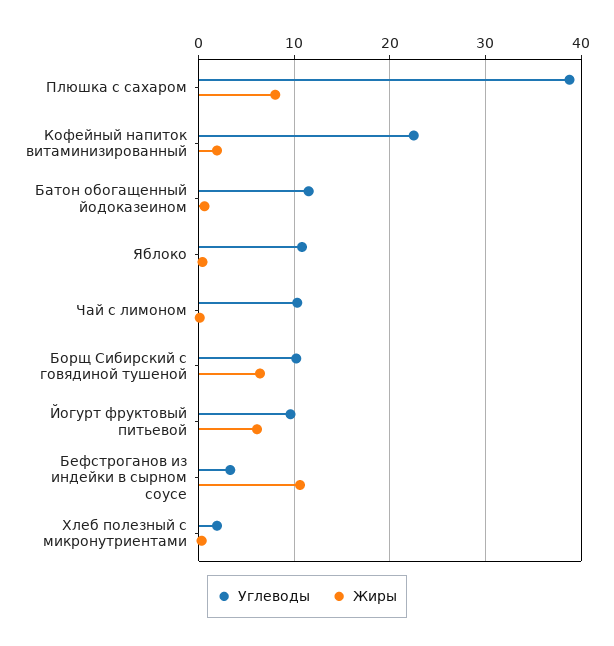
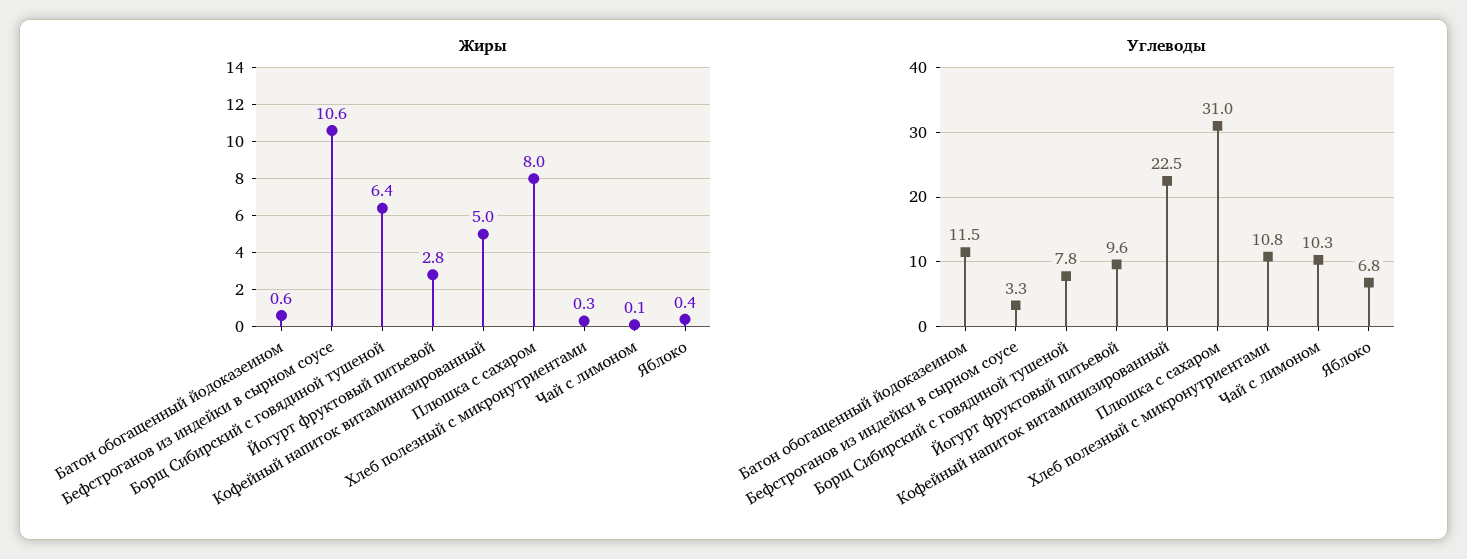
Углеводы, Плюшка с сахаром: 39 -> 31
Жиры, Кофейный напиток витаминизированный: 2 -> 5
Углеводы, Яблоко: 11 -> 6.8
Углеводы, Борщ Сибирский с говядиной тушеной: 10 -> 7.8
Жиры, Йогурт фруктовый питьевой: 6 -> 2.8
Углеводы, Хлеб полезный с микронутриентами: 2 -> 10.8

